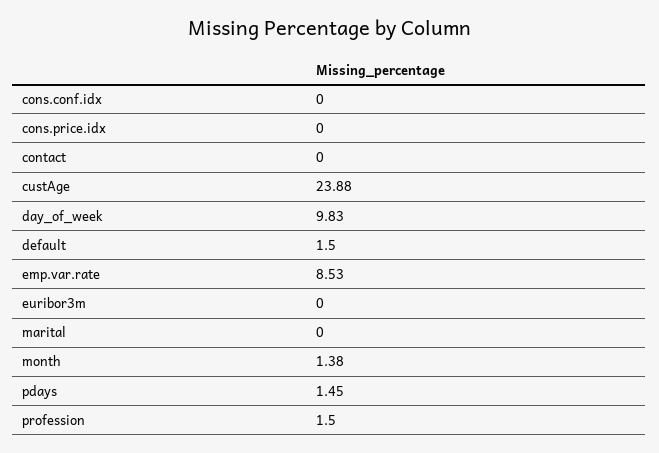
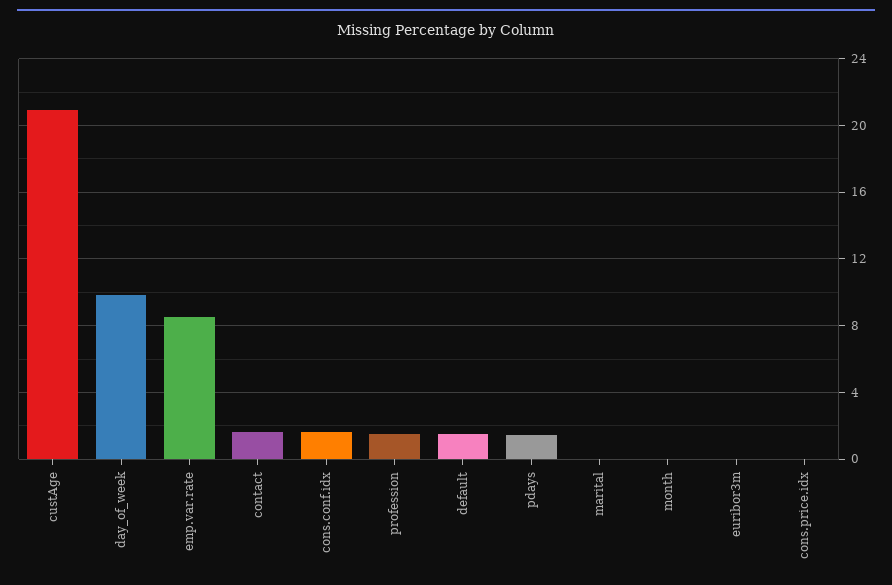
cons.conf.idx: 0 -> 1.5
contact: 0 -> 1.5
custAge: 23.88 -> 21
month: 1.38 -> 0

